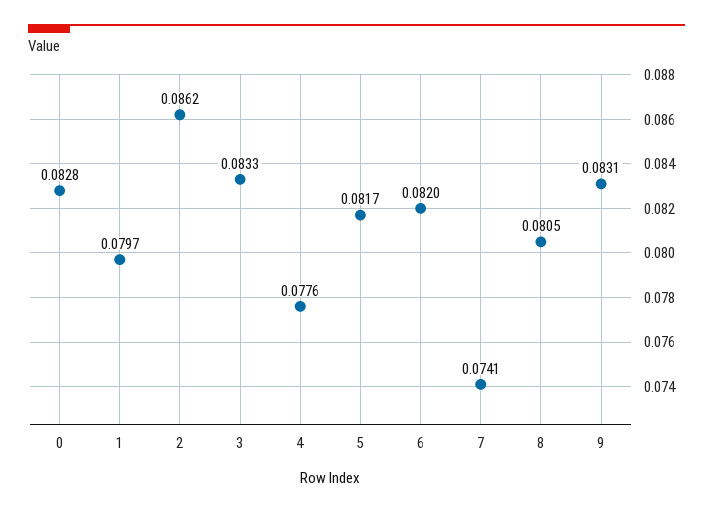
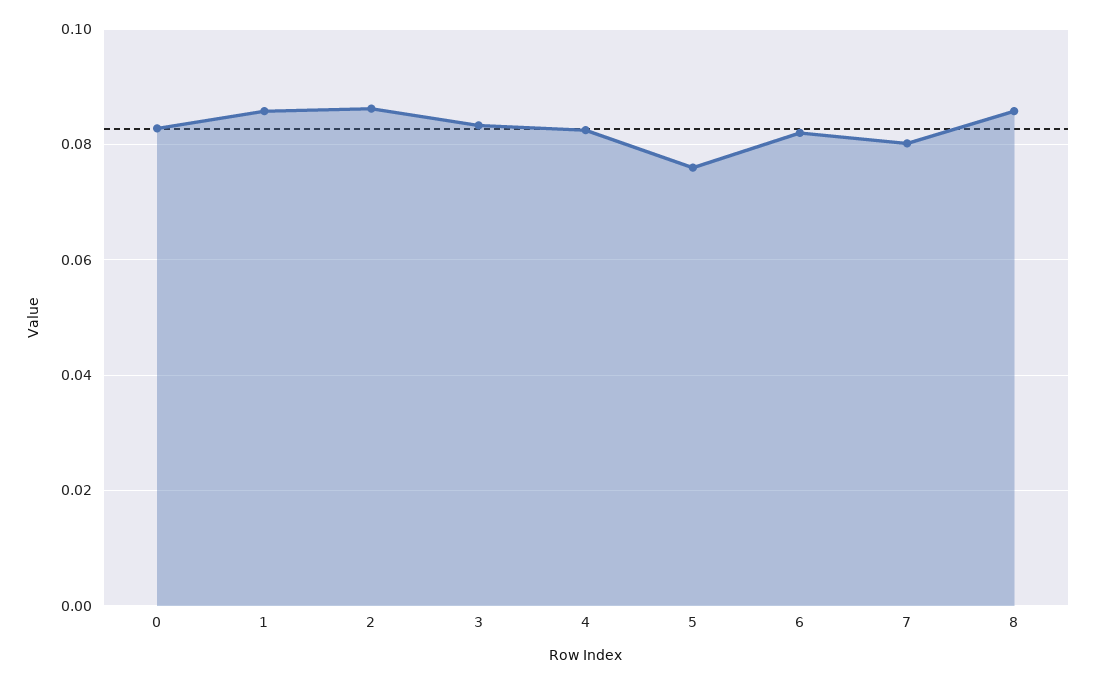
1: 0.0797 -> 0.086
4: 0.0776 -> 0.082
5: 0.0817 -> 0.076
7: 0.0741 -> 0.08
8: 0.0805 -> 0.086
9: 0.0831 -> none

